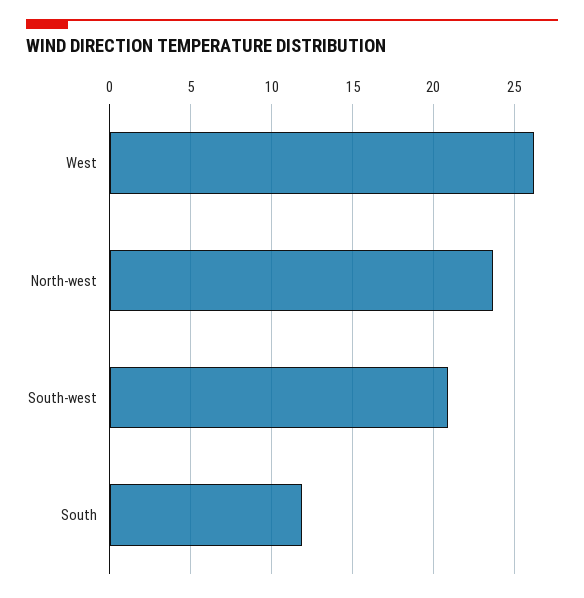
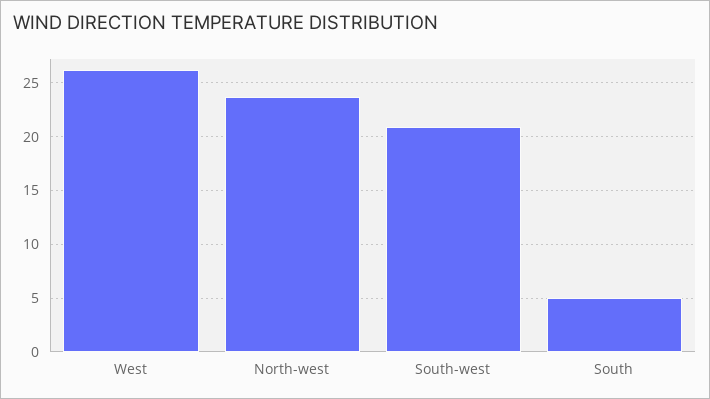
South: 12 -> 5

